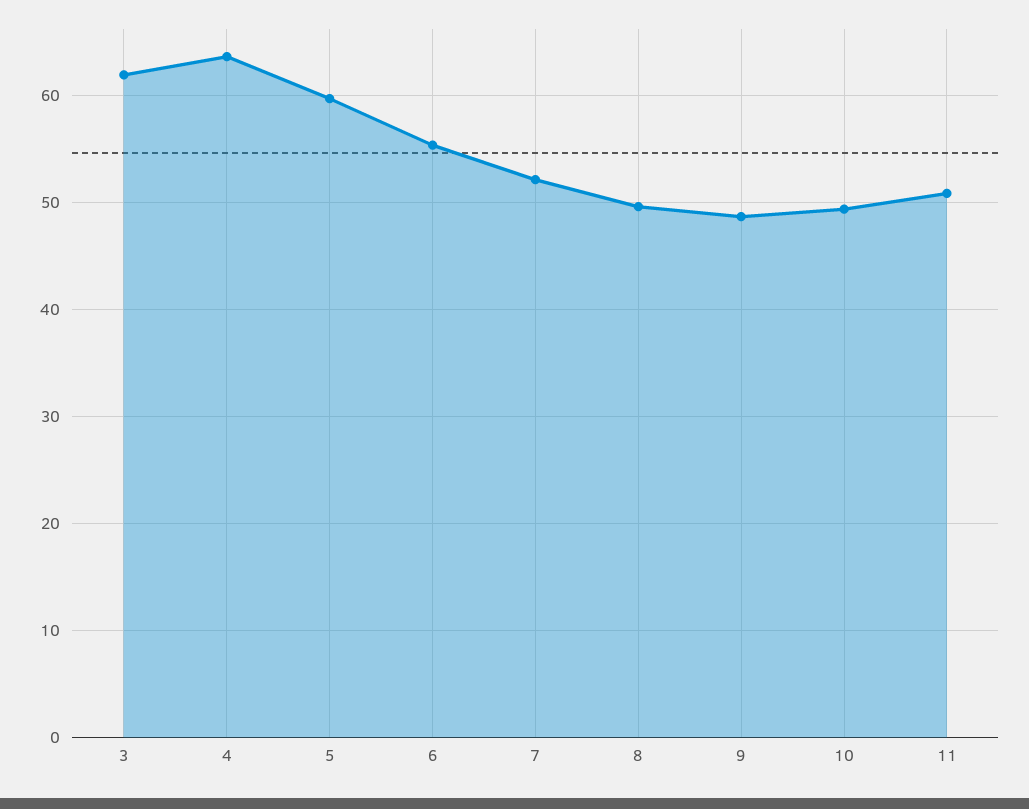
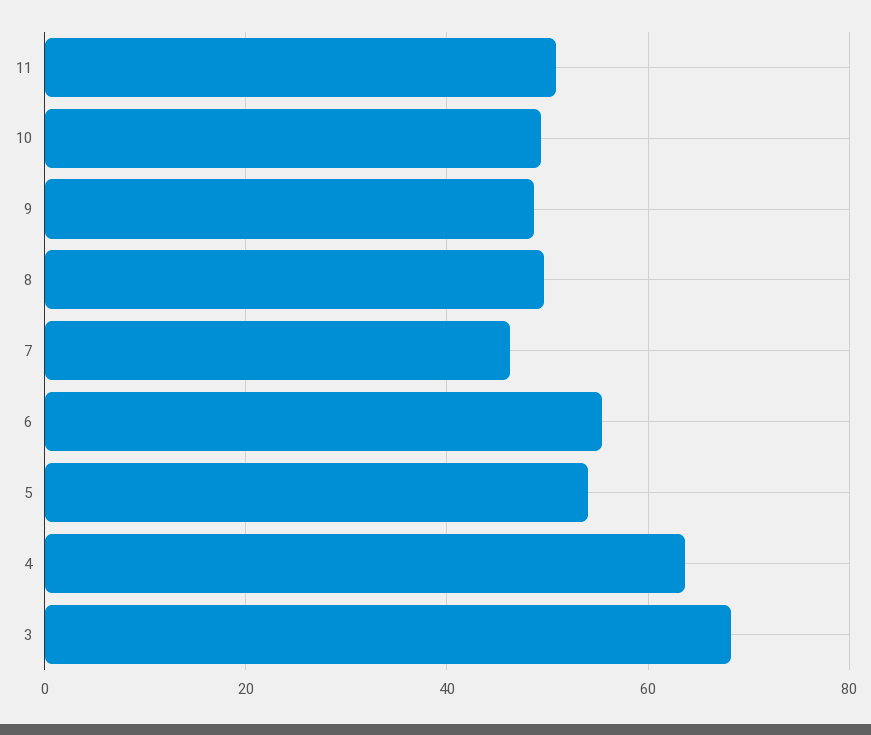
3: 62 -> 68
5: 60 -> 54
7: 52 -> 46

